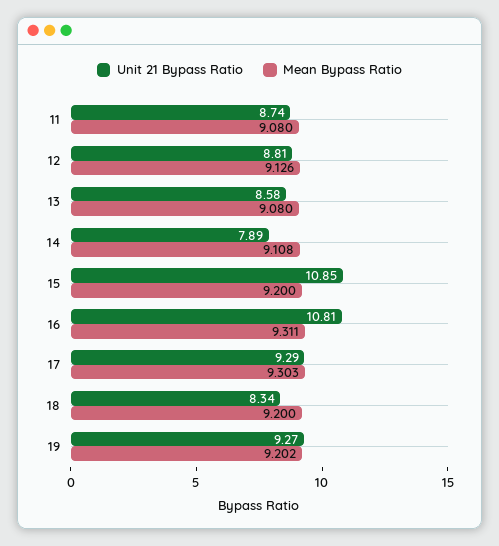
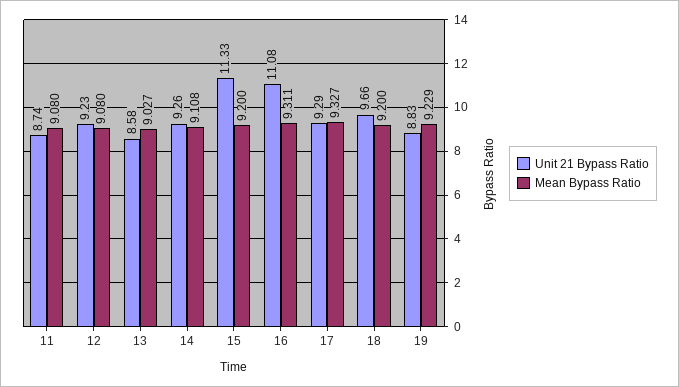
Unit 21 Bypass Ratio, 12: 8.81 -> 9.23
Mean Bypass Ratio, 12: 9.126 -> 9.08
Mean Bypass Ratio, 13: 9.08 -> 9.027
Unit 21 Bypass Ratio, 14: 7.89 -> 9.26
Unit 21 Bypass Ratio, 15: 10.85 -> 11.33
Unit 21 Bypass Ratio, 16: 10.81 -> 11.08
Mean Bypass Ratio, 17: 9.303 -> 9.327
Unit 21 Bypass Ratio, 18: 8.34 -> 9.66
Unit 21 Bypass Ratio, 19: 9.27 -> 8.83
Mean Bypass Ratio, 19: 9.202 -> 9.229

